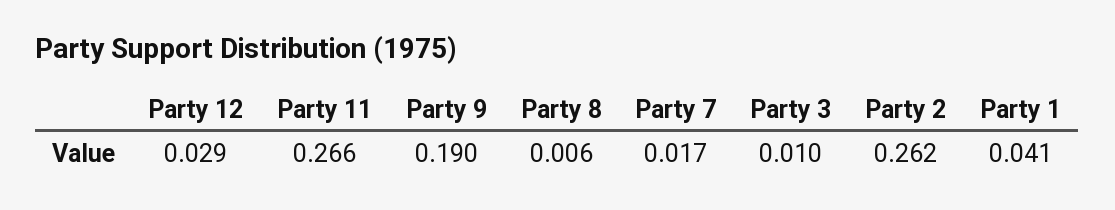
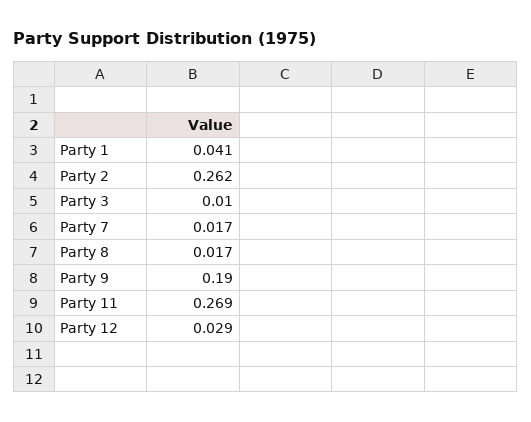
Party 11: 0.266 -> 0.269
Party 8: 0.006 -> 0.017

